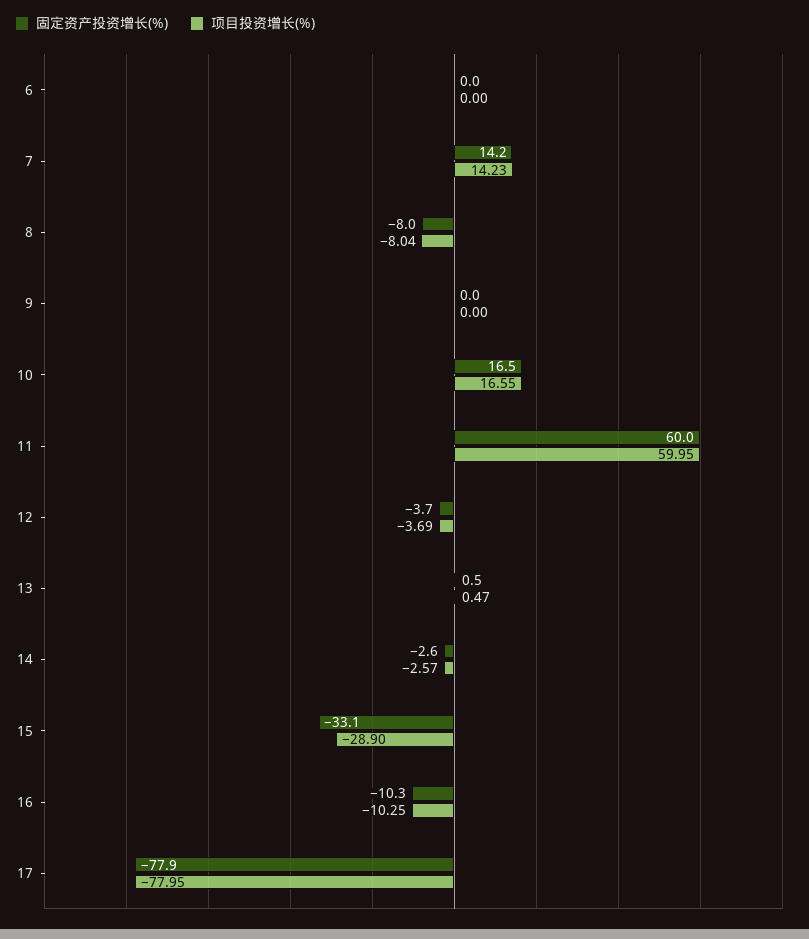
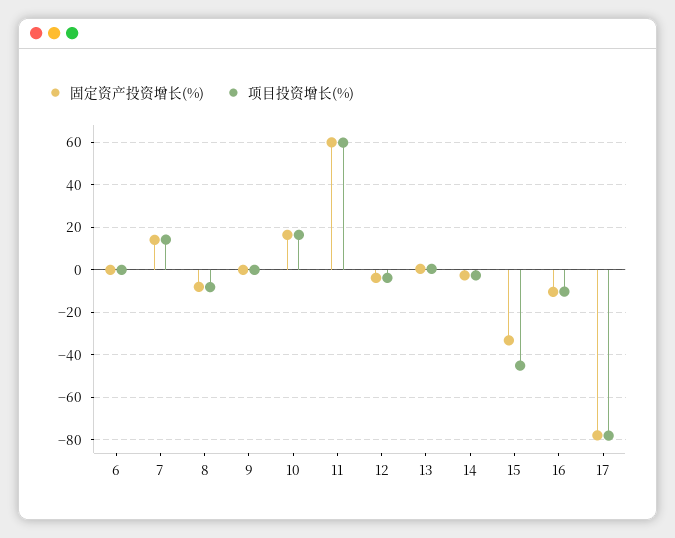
项目投资增长(%), 15: -28.9 -> -45

